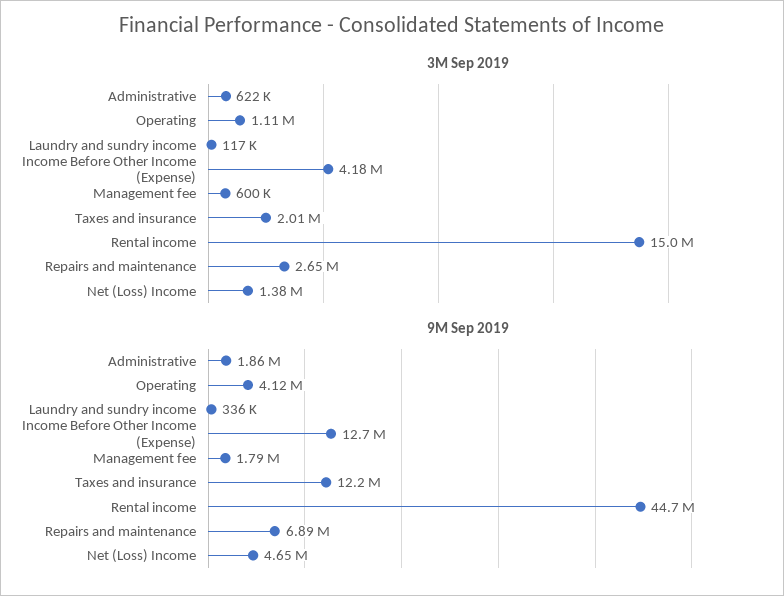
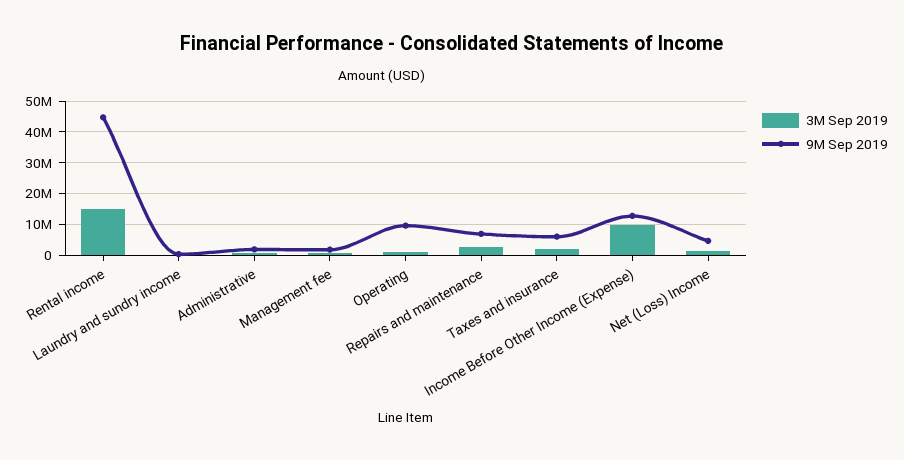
3M Sep 2019, Income Before Other Income (Expense): 4180000 -> 10000000
9M Sep 2019, Operating: 4120000 -> 10000000
9M Sep 2019, Taxes and insurance: 12200000 -> 6000000

